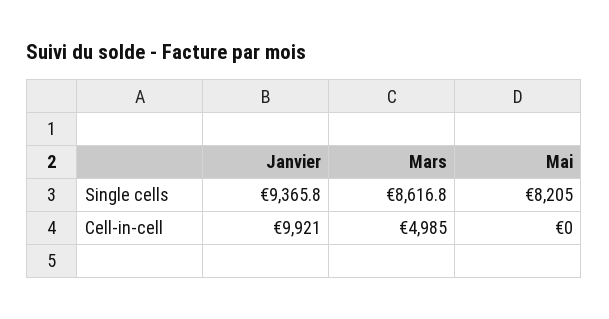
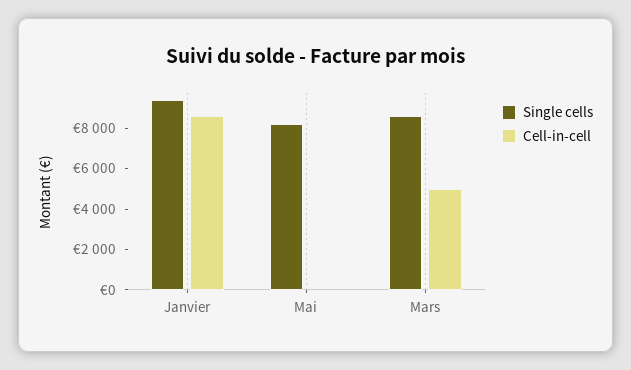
Cell-in-cell, Janvier: 9921 -> 8500

